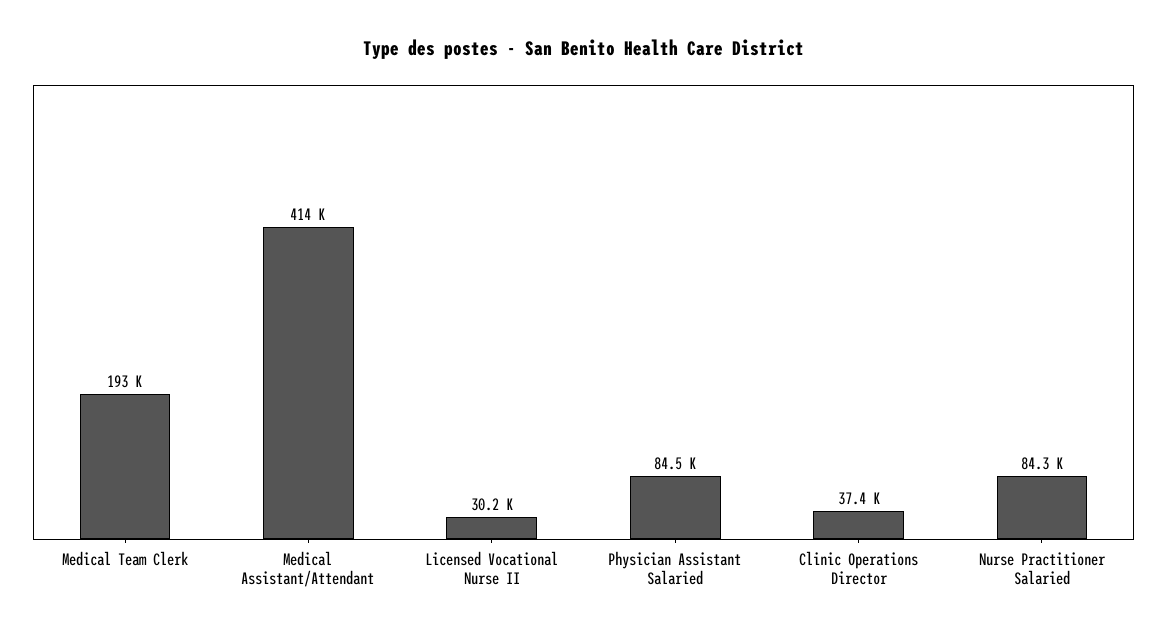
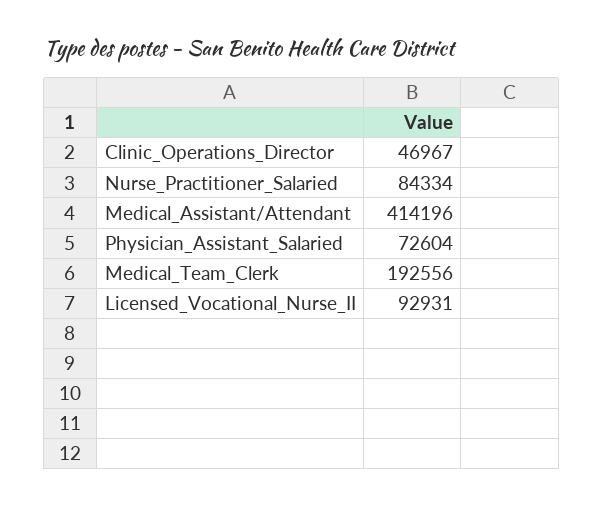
Licensed Vocational Nurse II: 30200 -> 92931
Physician Assistant Salaried: 84500 -> 72604
Clinic Operations Director: 37400 -> 46967

